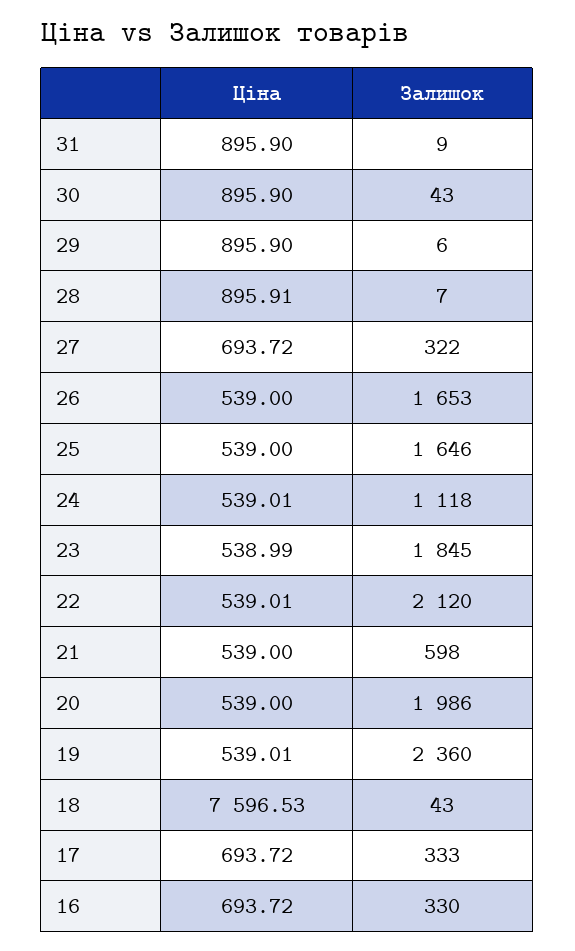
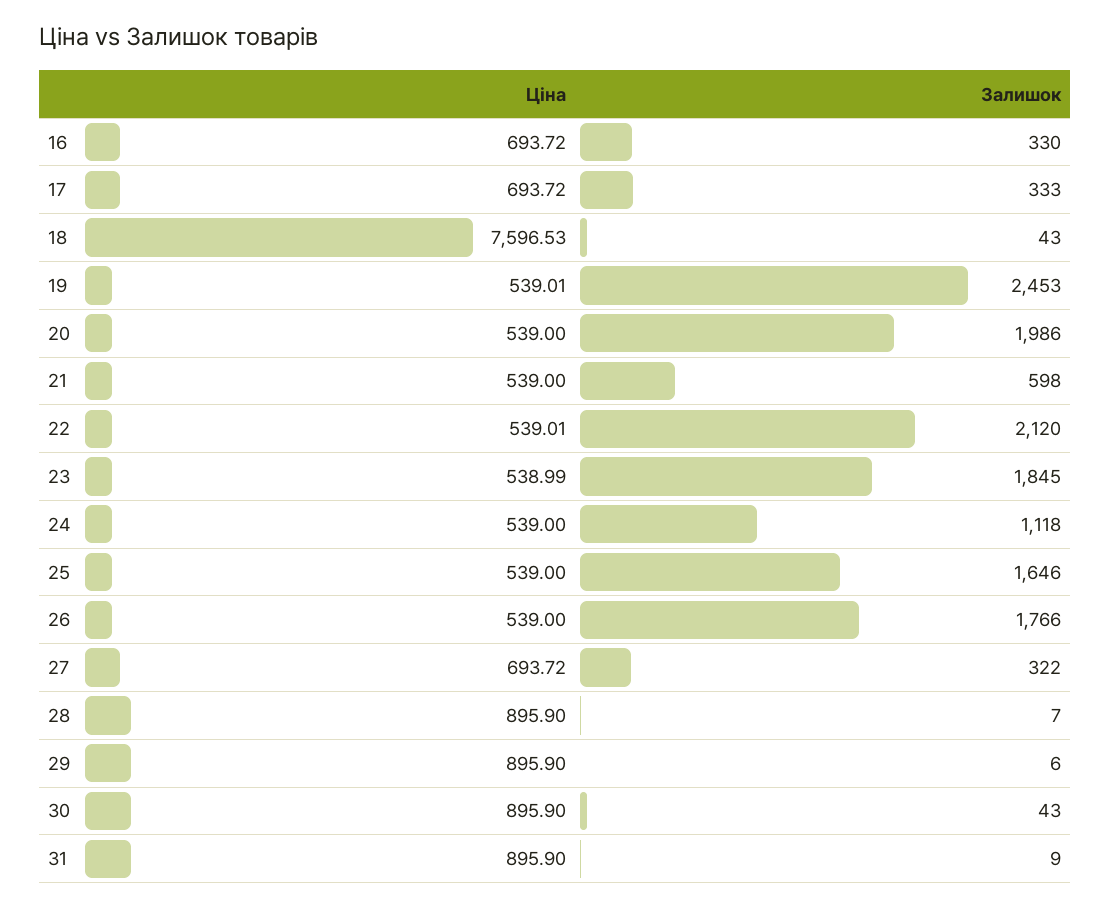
Ціна, 28: 895.91 -> 895.9
Залишок, 26: 1653 -> 1766
Ціна, 24: 539.01 -> 539
Залишок, 19: 2360 -> 2453

